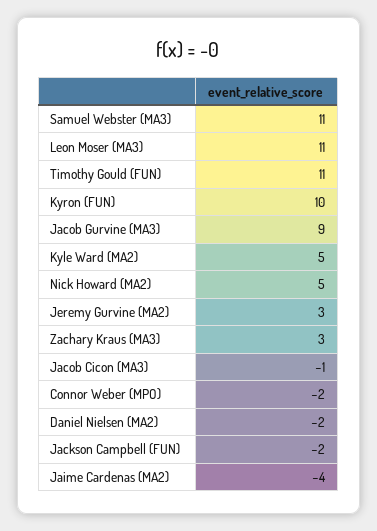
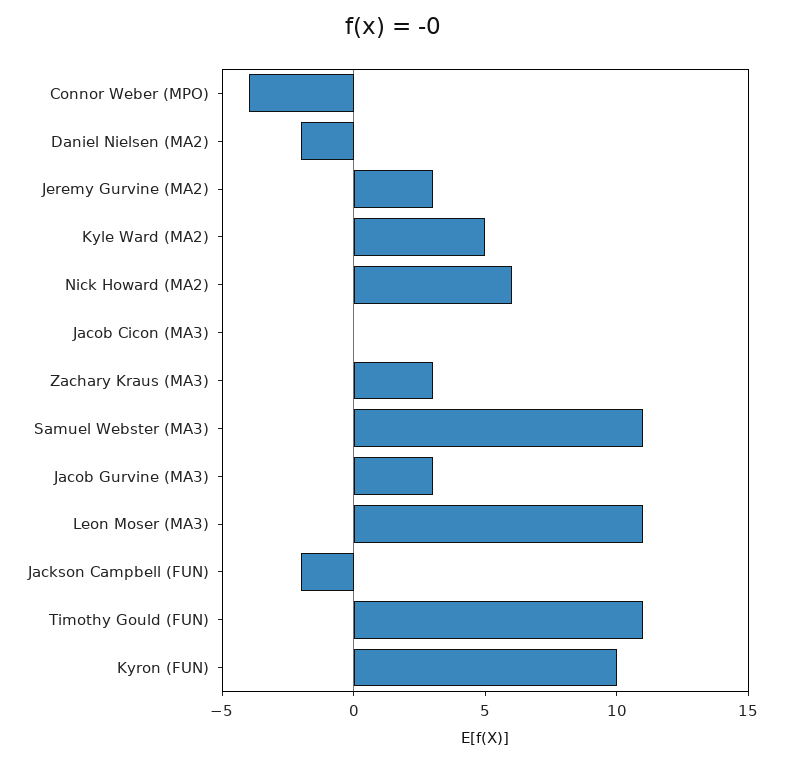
Jacob Gurvine (MA3): 9 -> 3
Nick Howard (MA2): 5 -> 6
Jacob Cicon (MA3): -1 -> 0
Connor Weber (MPO): -2 -> -4
Jaime Cardenas (MA2): -4 -> none

